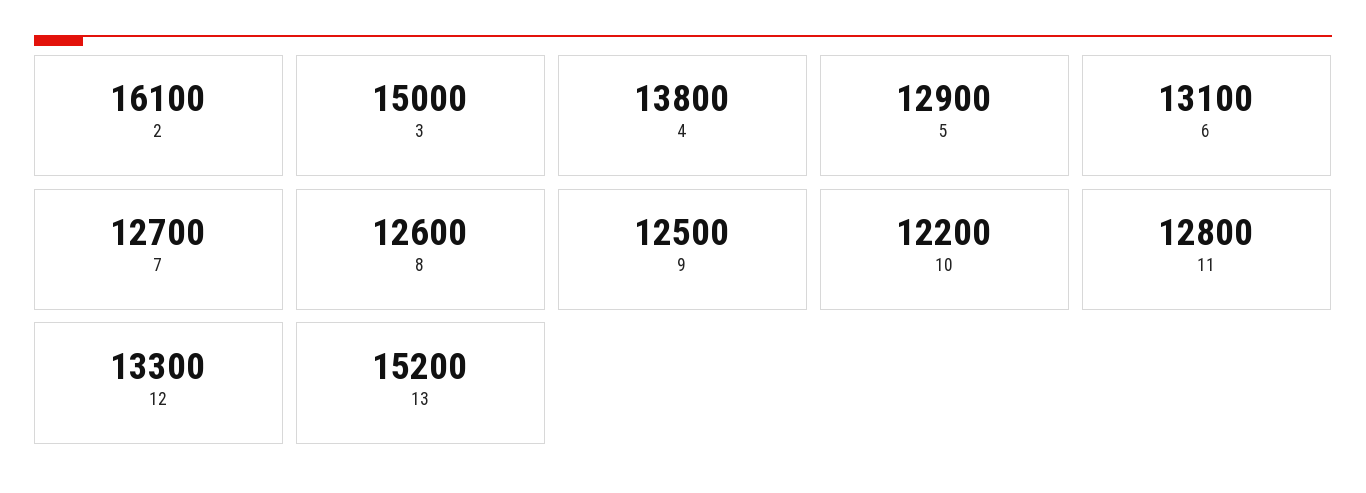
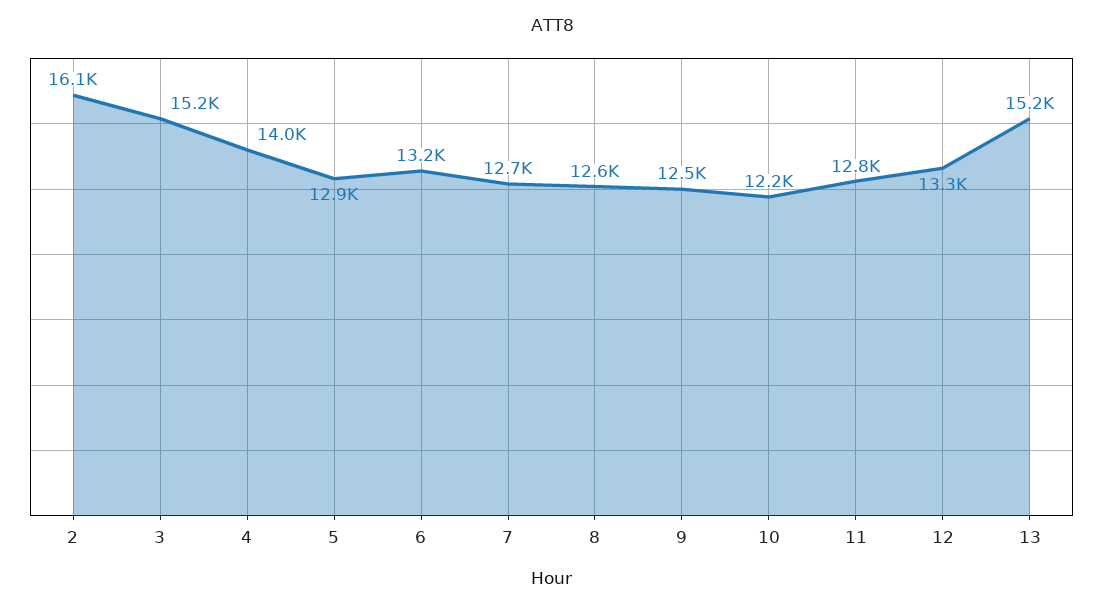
3: 15000 -> 15200
4: 13800 -> 14000
6: 13100 -> 13200

